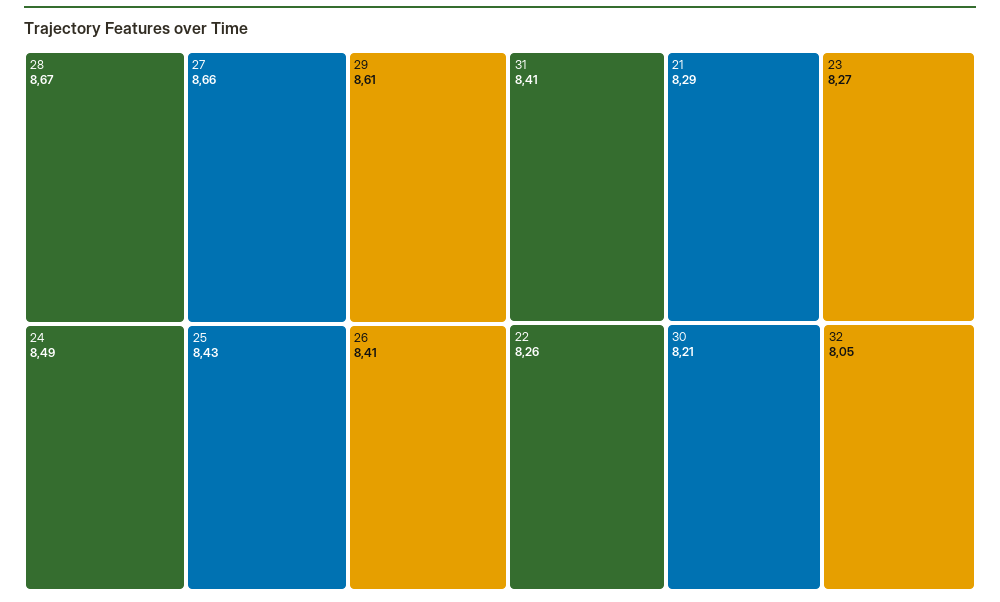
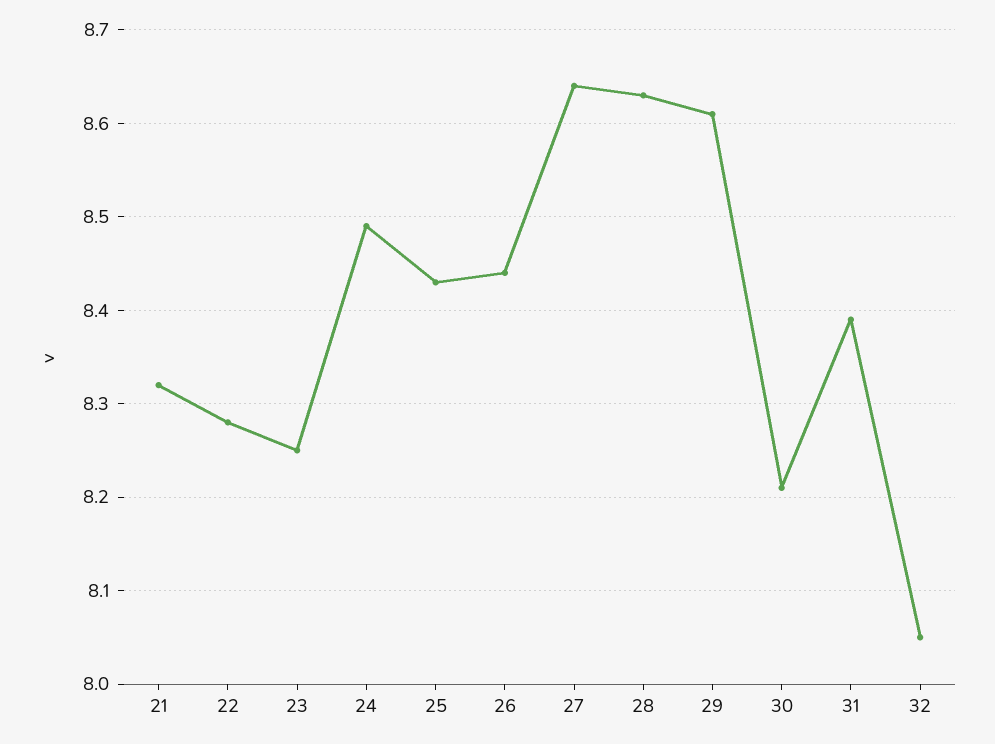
28: 8.67 -> 8.63
27: 8.66 -> 8.64
26: 8.41 -> 8.44
31: 8.41 -> 8.39
21: 8.29 -> 8.32
23: 8.27 -> 8.25
22: 8.26 -> 8.28

